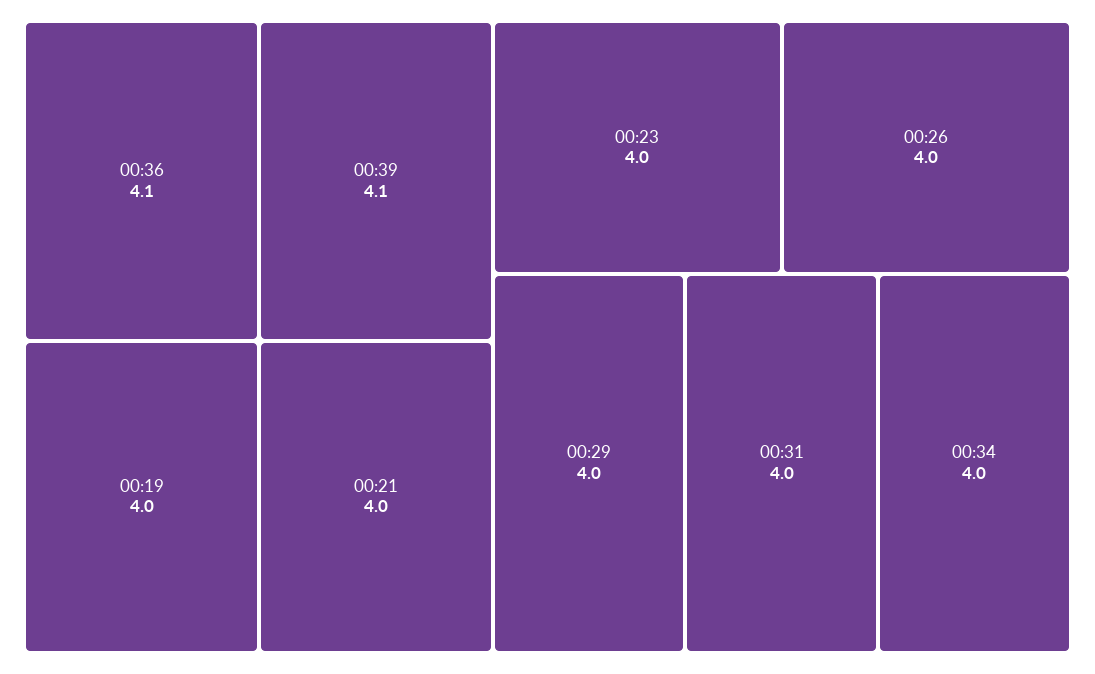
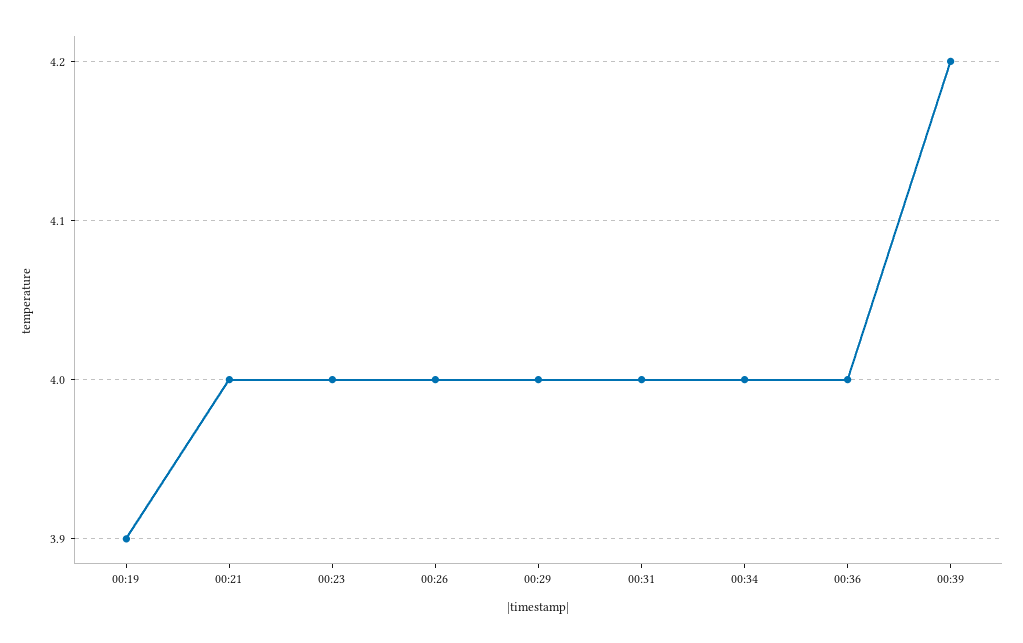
00:36: 4.1 -> 4
00:39: 4.1 -> 4.2
00:19: 4 -> 3.9

